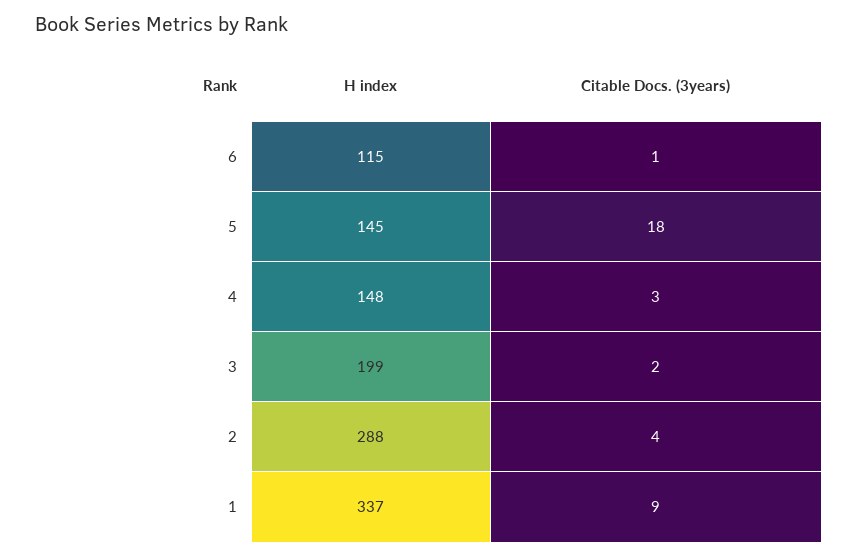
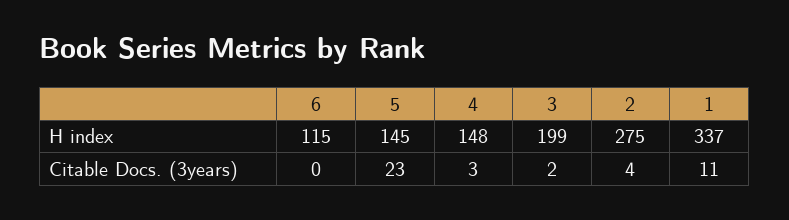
Citable Docs. (3years), 6: 1 -> 0
Citable Docs. (3years), 5: 18 -> 23
H index, 2: 288 -> 275
Citable Docs. (3years), 1: 9 -> 11

